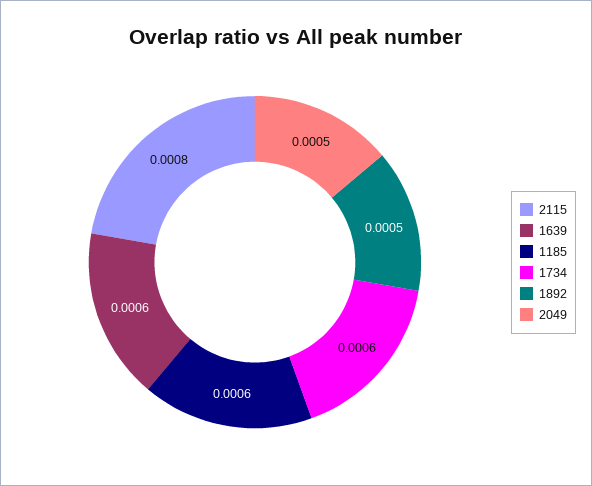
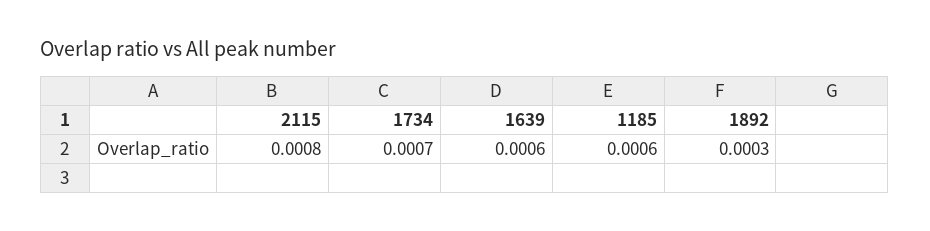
1734: 0.0006 -> 0.0007
1892: 0.0005 -> 0.0003
2049: 0.0005 -> none

